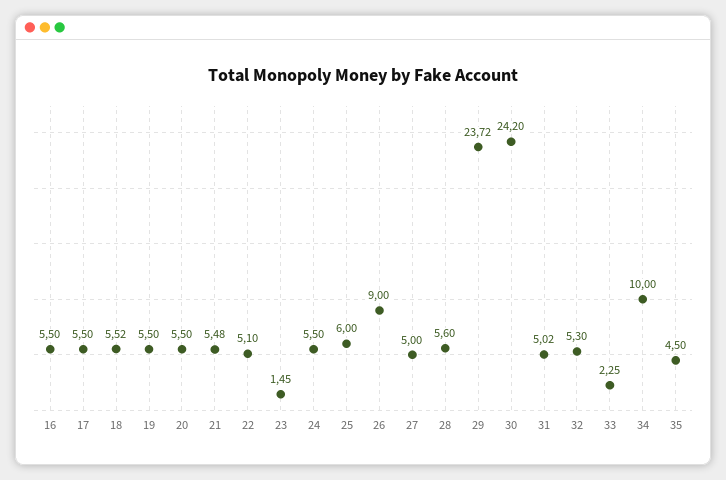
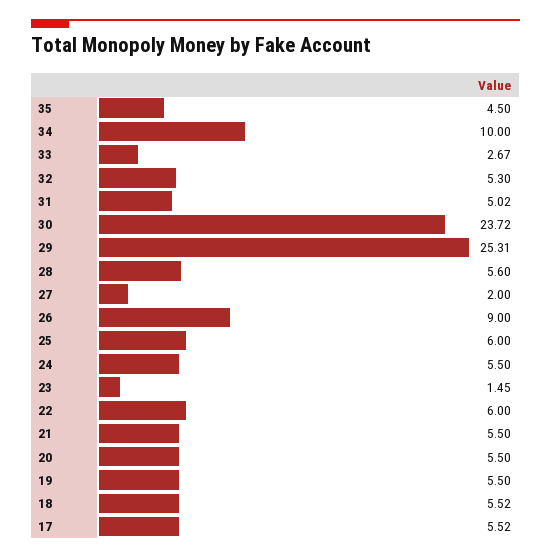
16: 5.5 -> none
17: 5.5 -> 5.52
21: 5.48 -> 5.5
22: 5.1 -> 6
27: 5 -> 2
29: 23.72 -> 25.31
30: 24.2 -> 23.72
33: 2.25 -> 2.67

